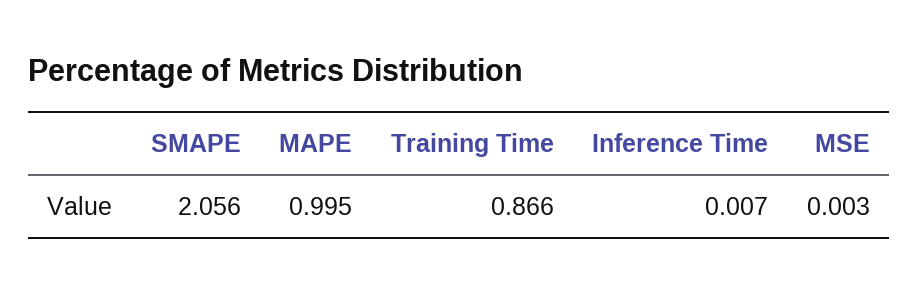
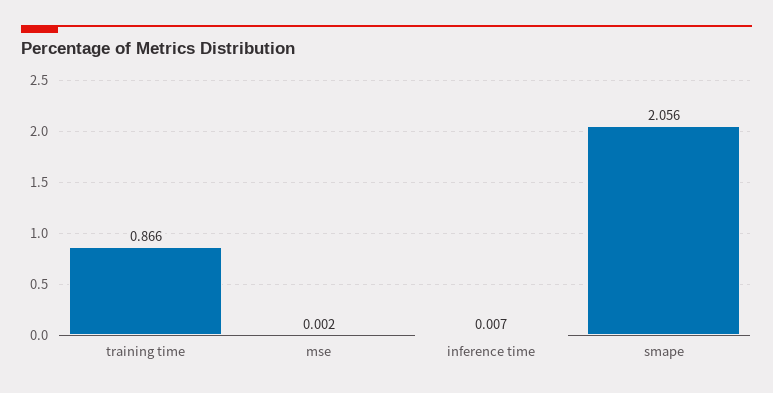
MAPE: 0.995 -> none
MSE: 0.003 -> 0.002

